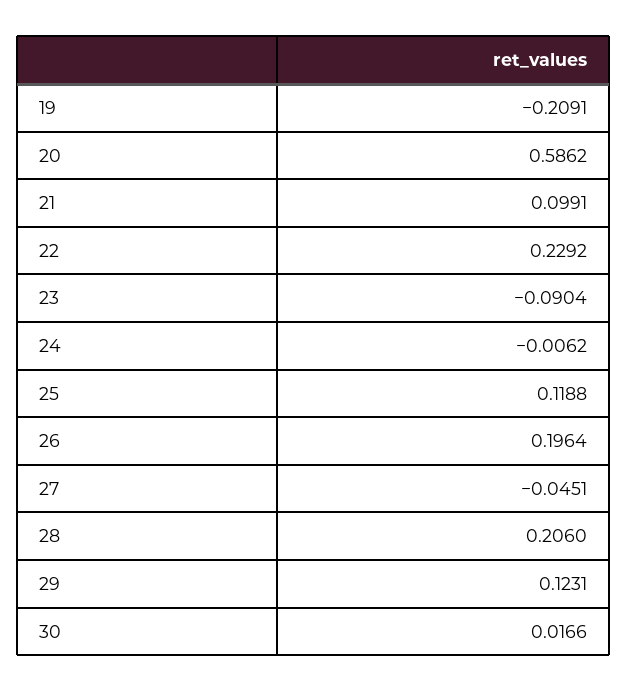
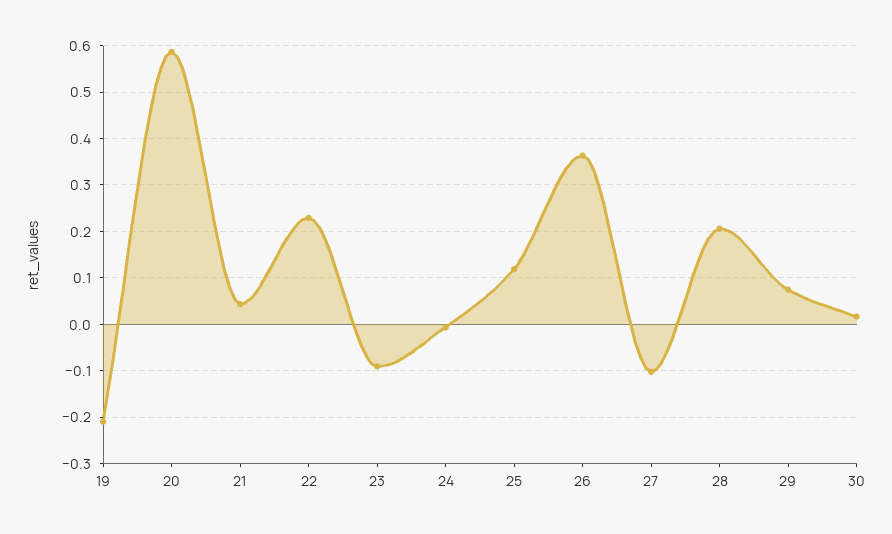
21: 0.0991 -> 0.04
26: 0.1964 -> 0.36
27: -0.0451 -> -0.1
29: 0.1231 -> 0.08

